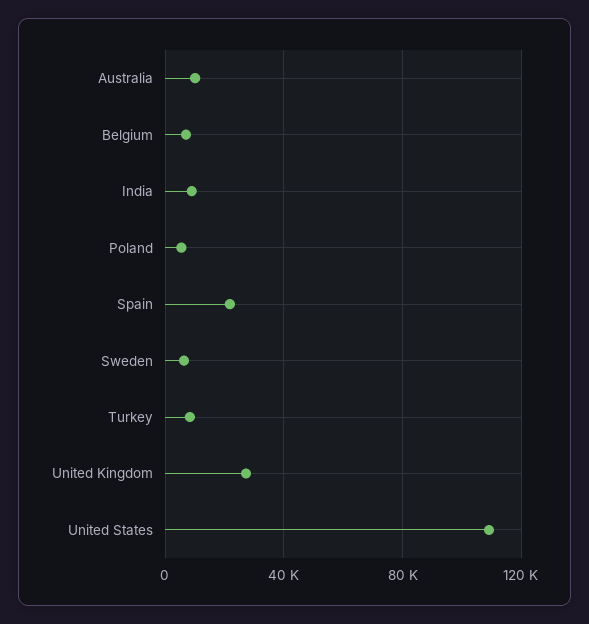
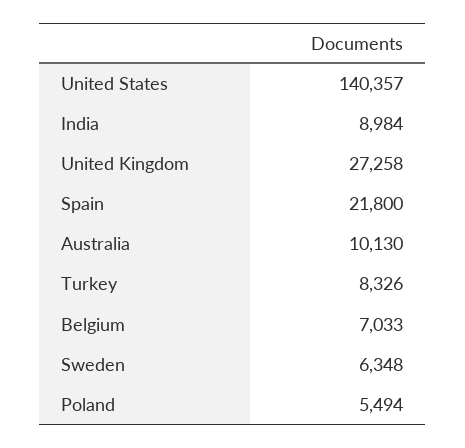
United States: 110000 -> 140357

